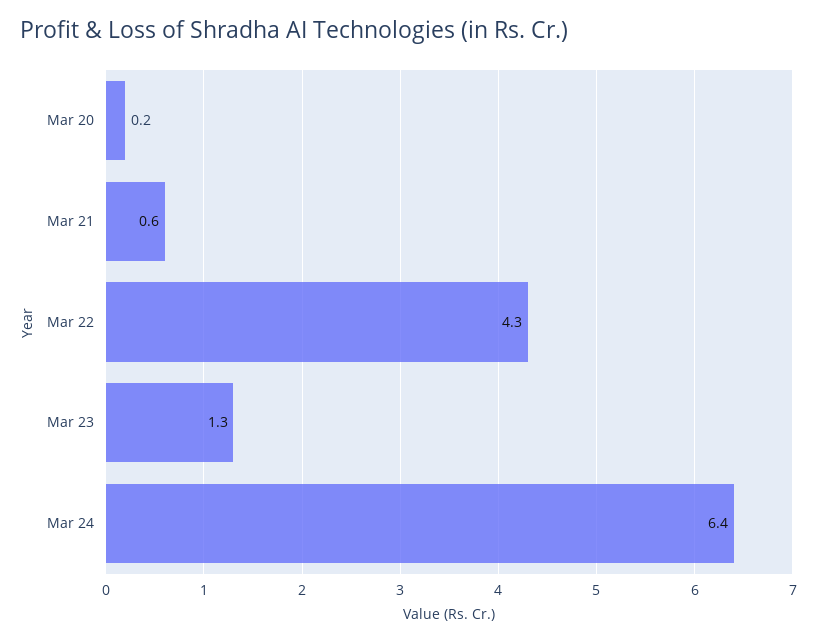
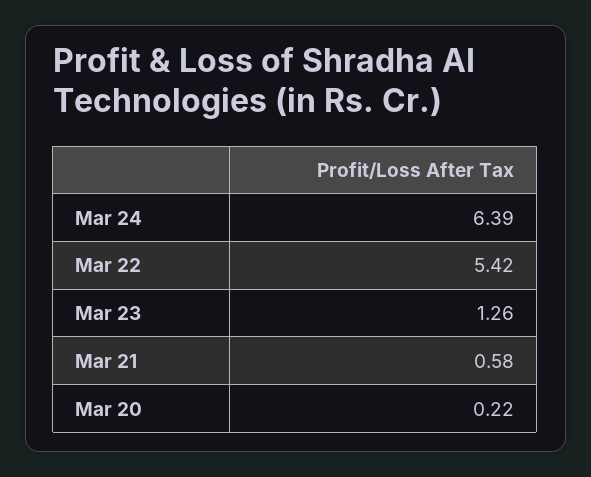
Mar 22: 4.3 -> 5.42

